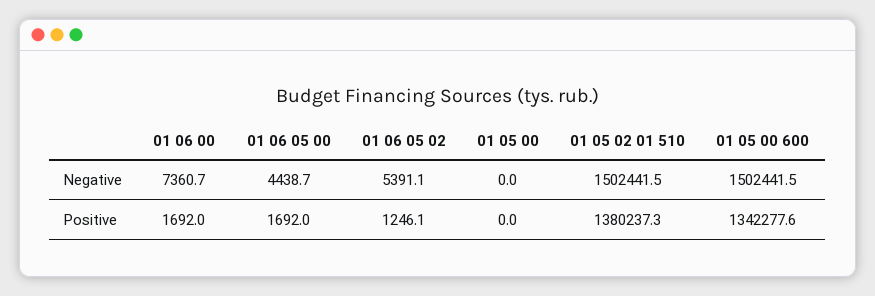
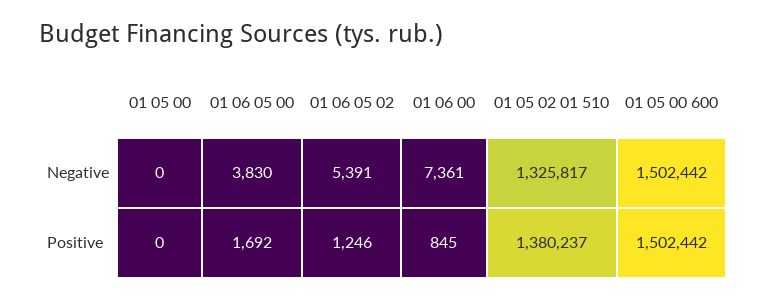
01 06 05 00, Negative: 4438.7 -> 3830
01 05 02 01 510, Negative: 1502441.5 -> 1325817
01 06 00, Positive: 1692 -> 845
01 05 00 600, Positive: 1342277.6 -> 1502442

